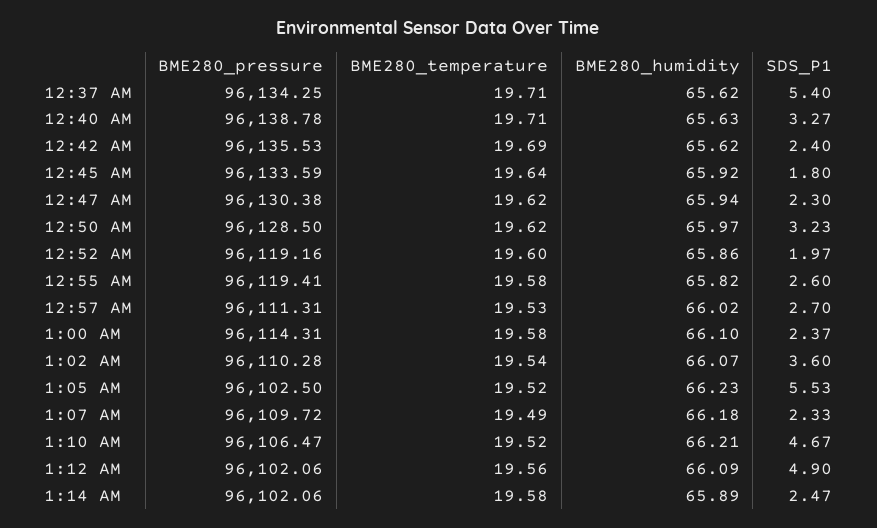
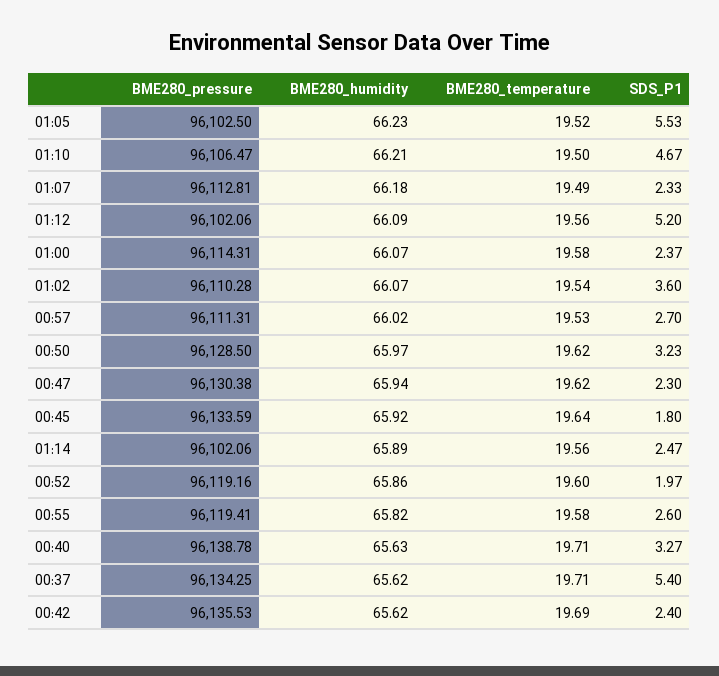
BME280_humidity, 1:00 AM: 66.1 -> 66.07
BME280_pressure, 1:07 AM: 96109.72 -> 96112.81
BME280_temperature, 1:10 AM: 19.52 -> 19.5
SDS_P1, 1:12 AM: 4.9 -> 5.2
BME280_temperature, 1:14 AM: 19.58 -> 19.56

